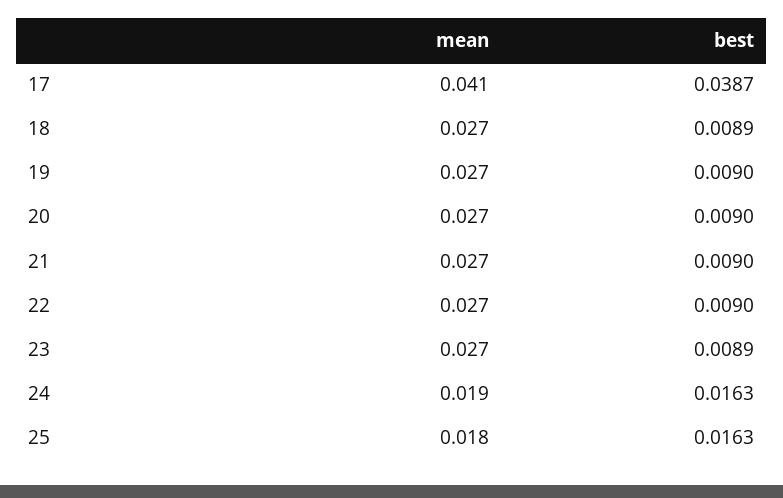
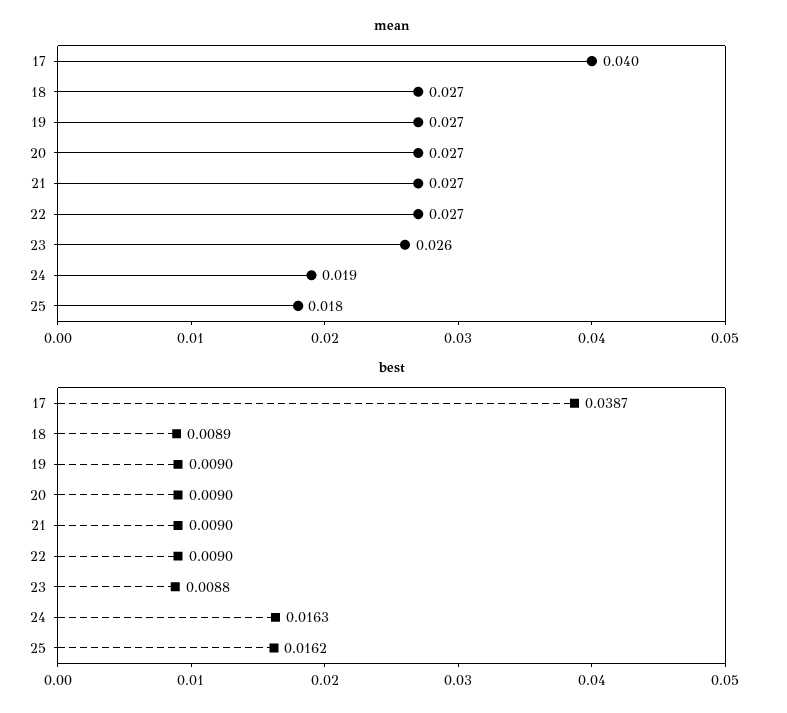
mean, 17: 0.041 -> 0.04
mean, 23: 0.027 -> 0.026
best, 23: 0.0089 -> 0.0088
best, 25: 0.0163 -> 0.0162

